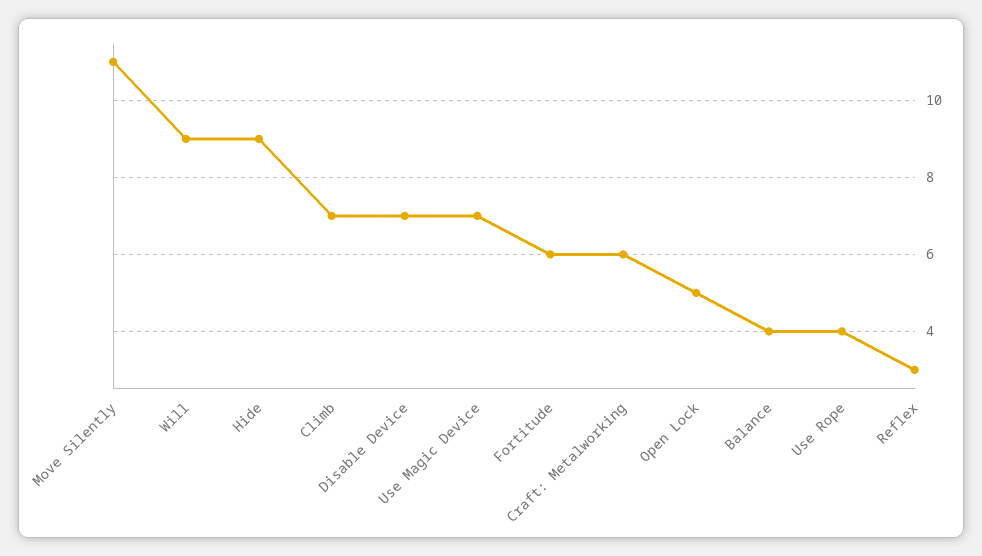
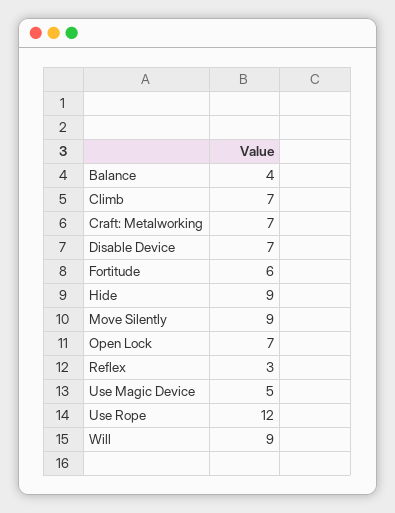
Move Silently: 11 -> 9
Use Magic Device: 7 -> 5
Craft: Metalworking: 6 -> 7
Open Lock: 5 -> 7
Use Rope: 4 -> 12

